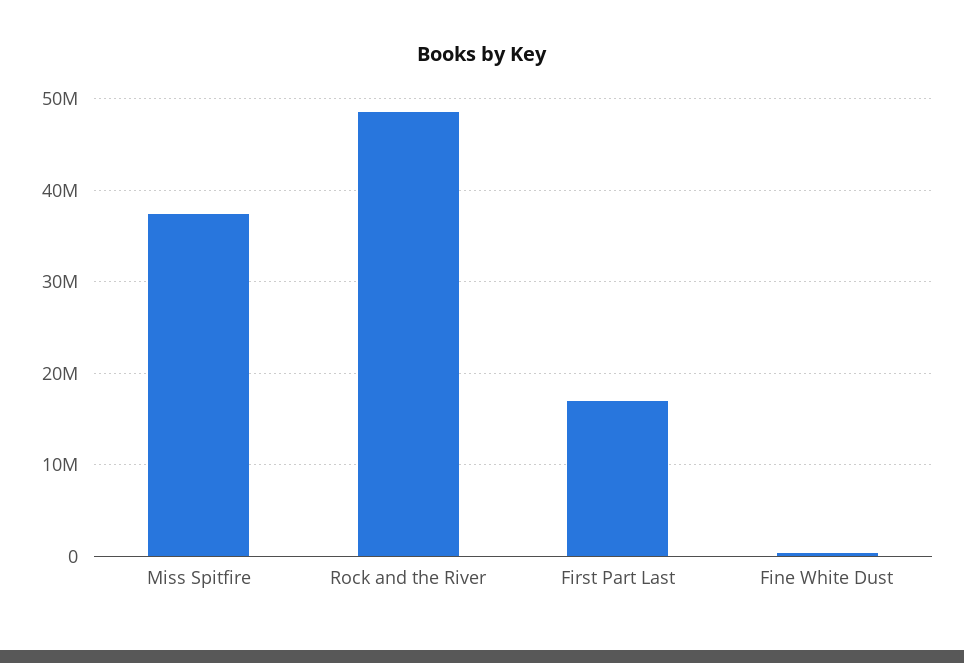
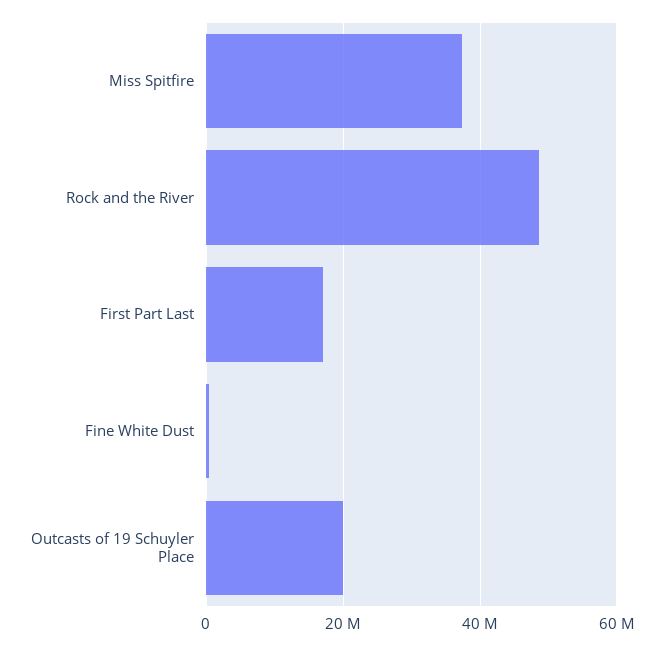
Outcasts of 19 Schuyler Place: none -> 20000000

